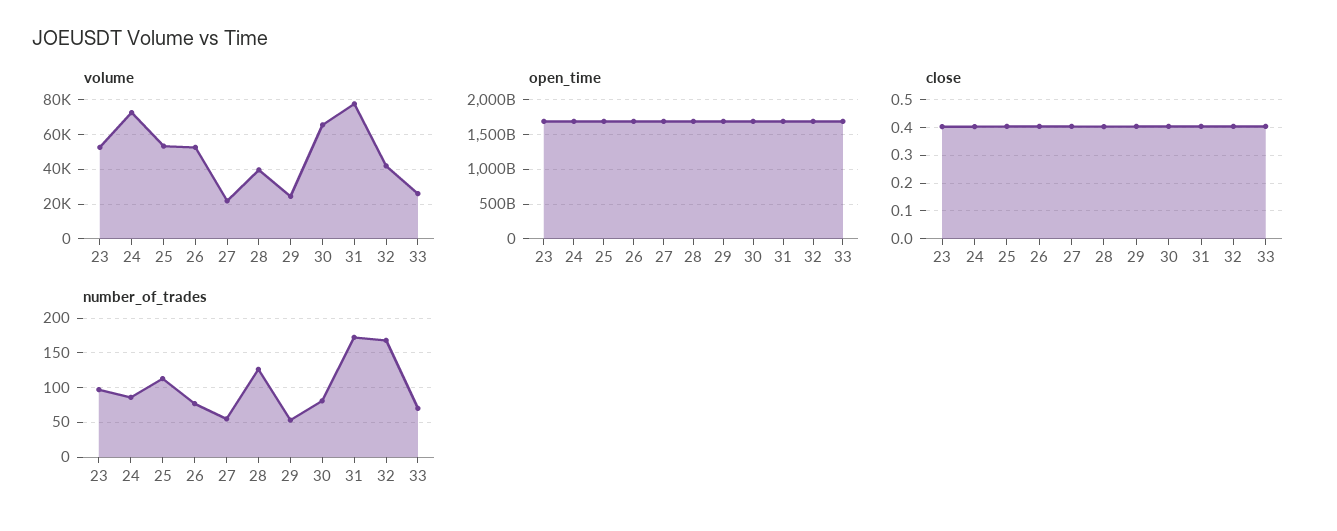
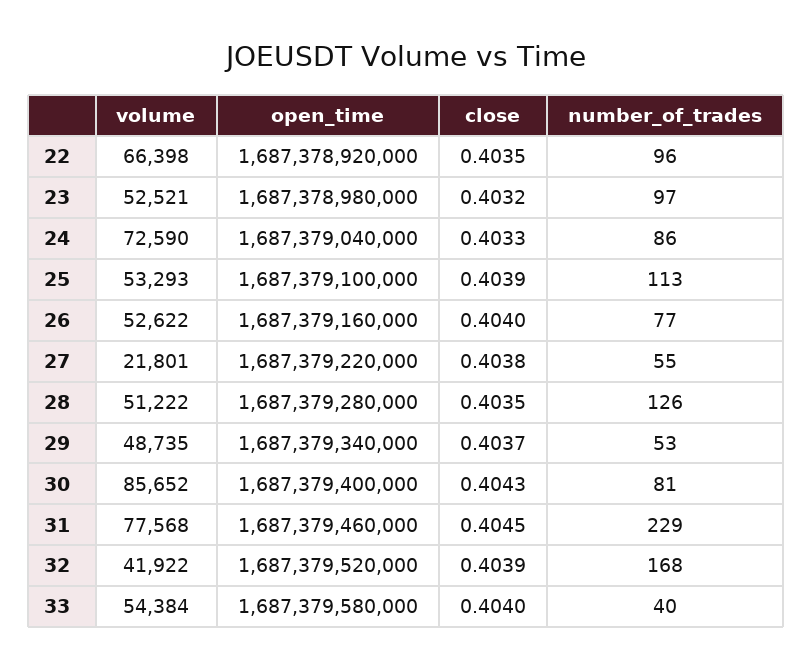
volume, 28: 40000 -> 51222
volume, 29: 25000 -> 48735
volume, 30: 65000 -> 85652
volume, 33: 25000 -> 54384
number_of_trades, 31: 170 -> 229
number_of_trades, 33: 70 -> 40
volume, 22: none -> 66398
open_time, 22: none -> 1687378920000
close, 22: none -> 0.4035
number_of_trades, 22: none -> 96

